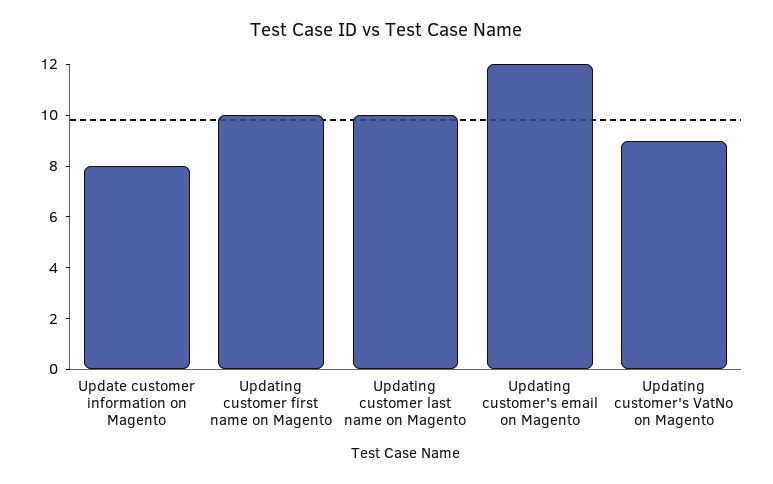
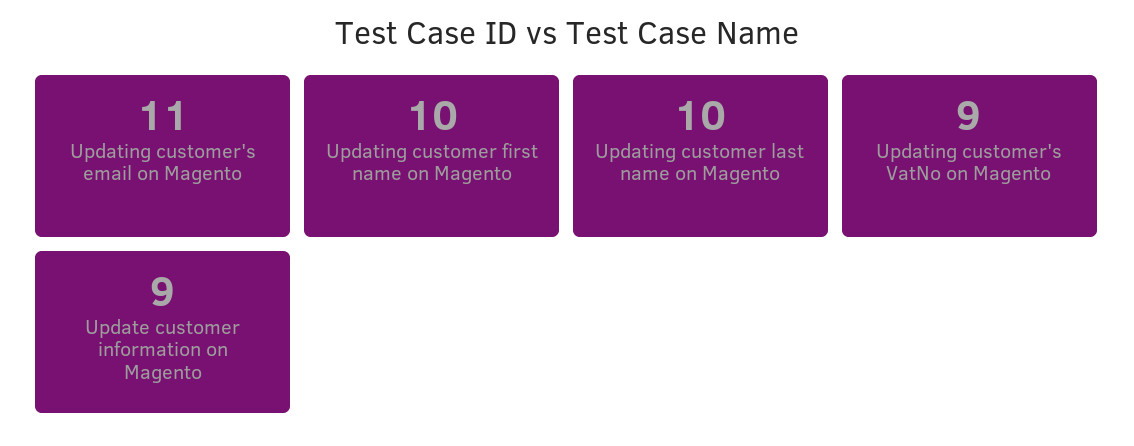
Update customer information on Magento: 8 -> 9
Updating customer's email on Magento: 12 -> 11

